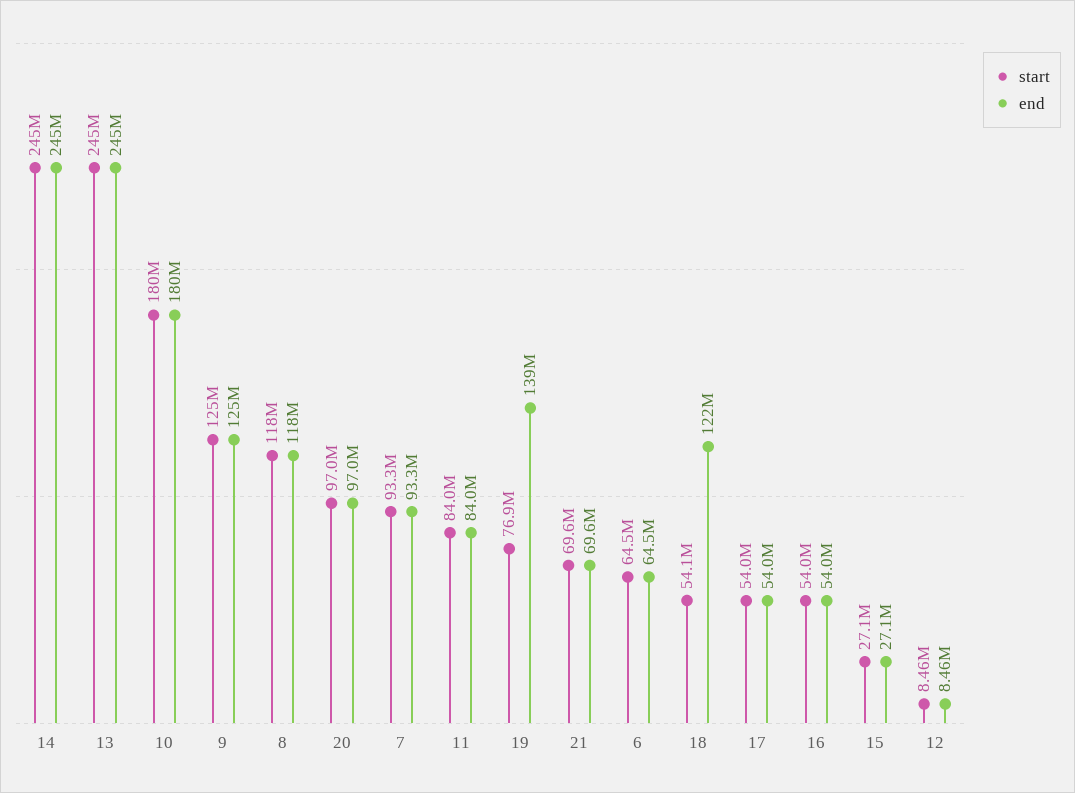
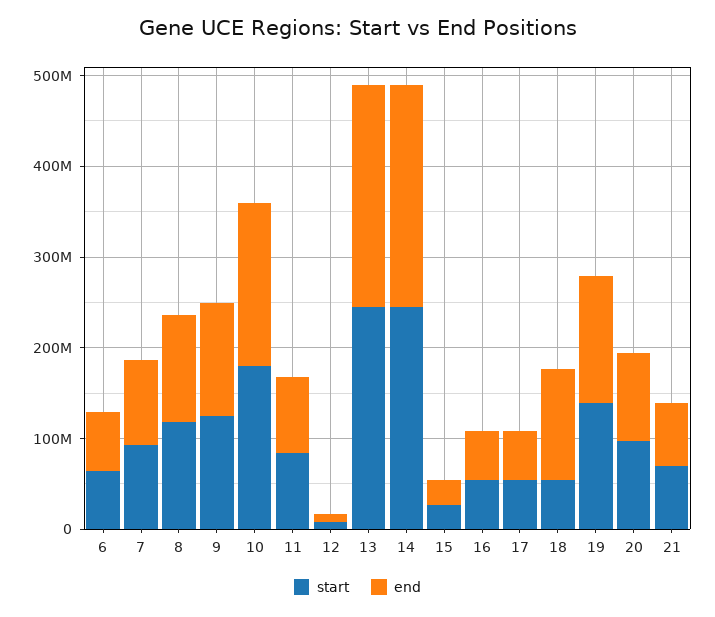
start, 19: 76900000 -> 140000000

